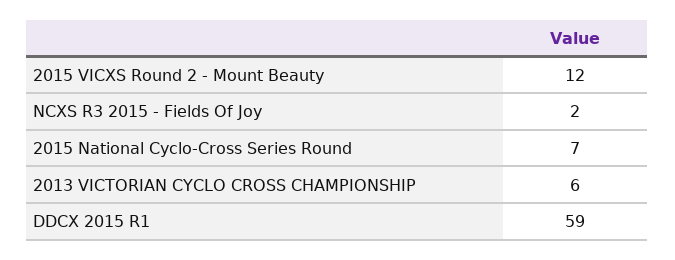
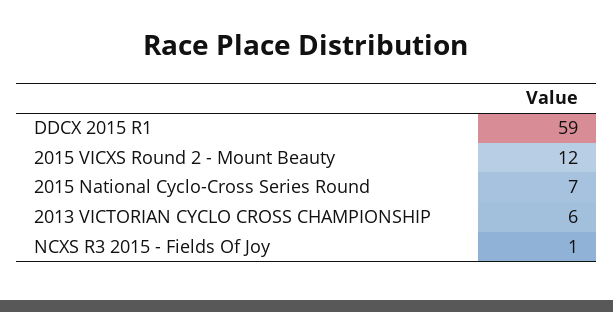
NCXS R3 2015 - Fields Of Joy: 2 -> 1

